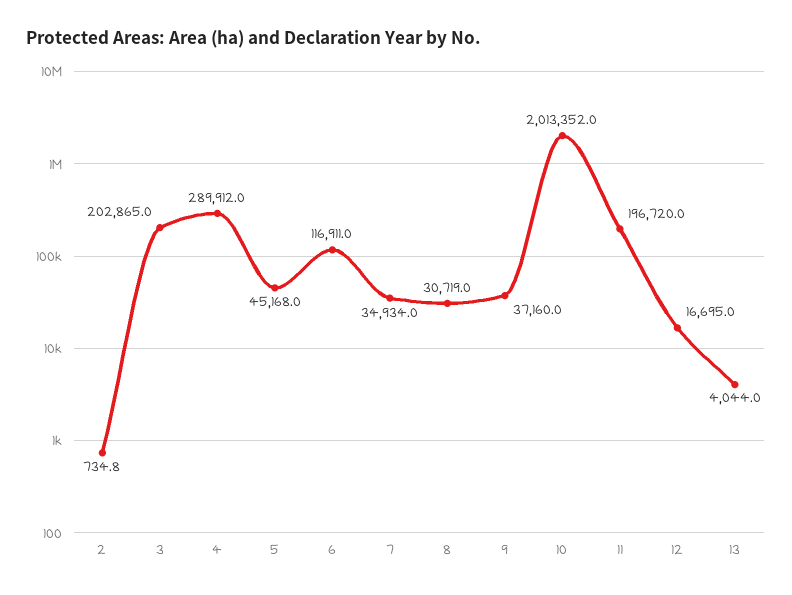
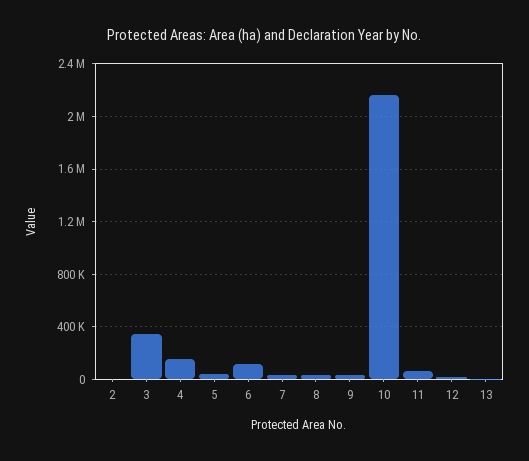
3: 202865 -> 350000
4: 289912 -> 150000
10: 2013352 -> 2150000
11: 196720 -> 50000

